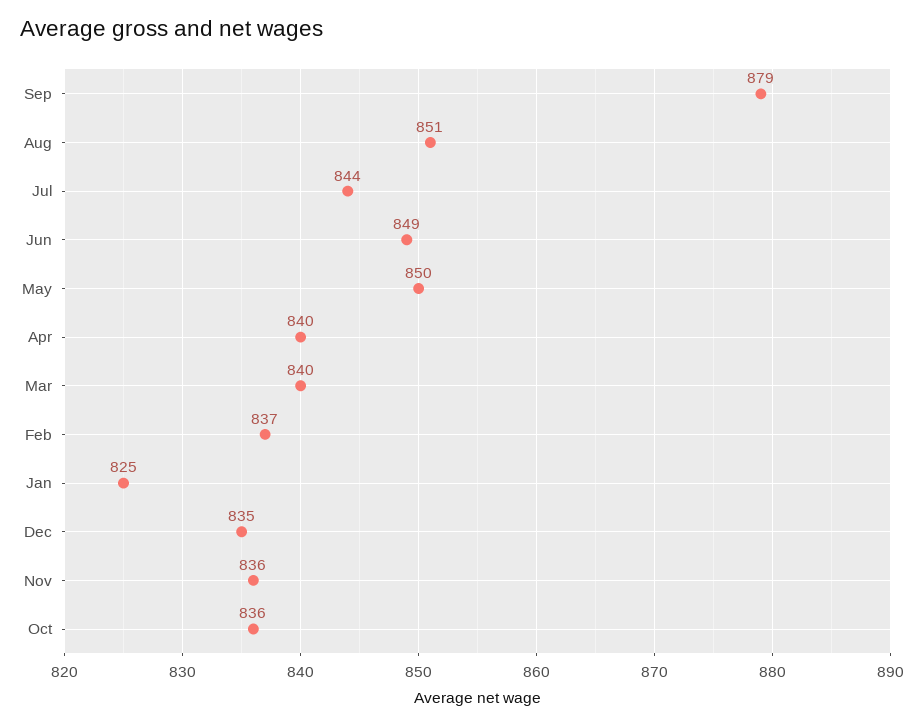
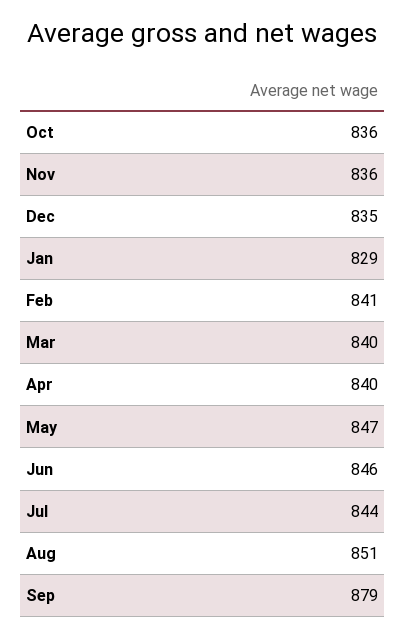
Jun: 849 -> 846
May: 850 -> 847
Feb: 837 -> 841
Jan: 825 -> 829

